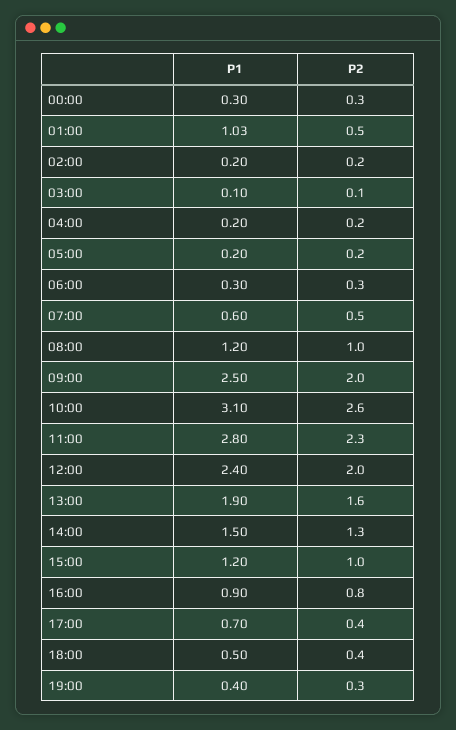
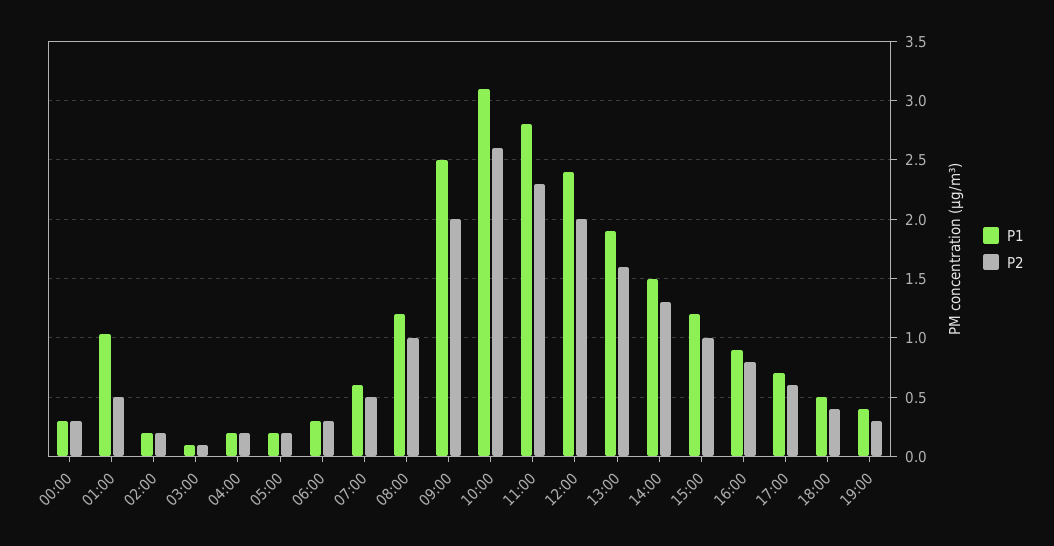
P2, 17:00: 0.4 -> 0.6

